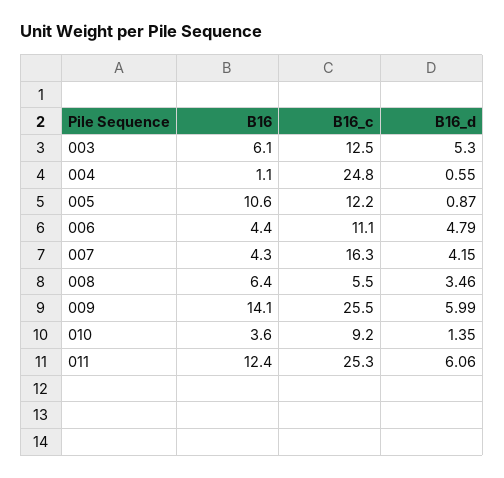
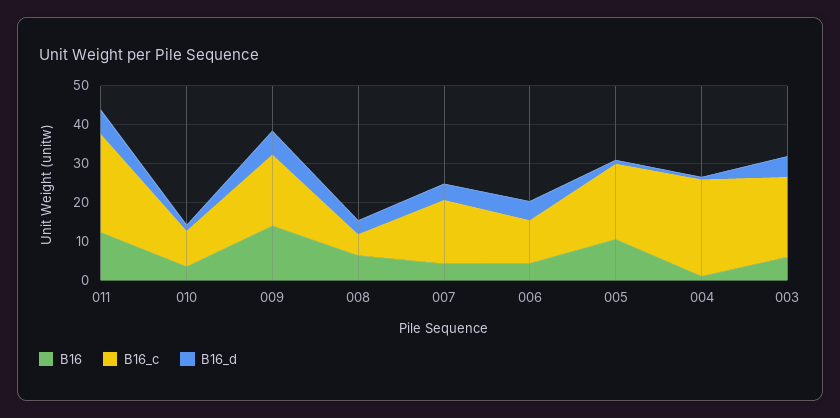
B16_c, 003: 12.5 -> 20
B16_c, 005: 12.2 -> 20
B16_c, 009: 25.5 -> 17.5

